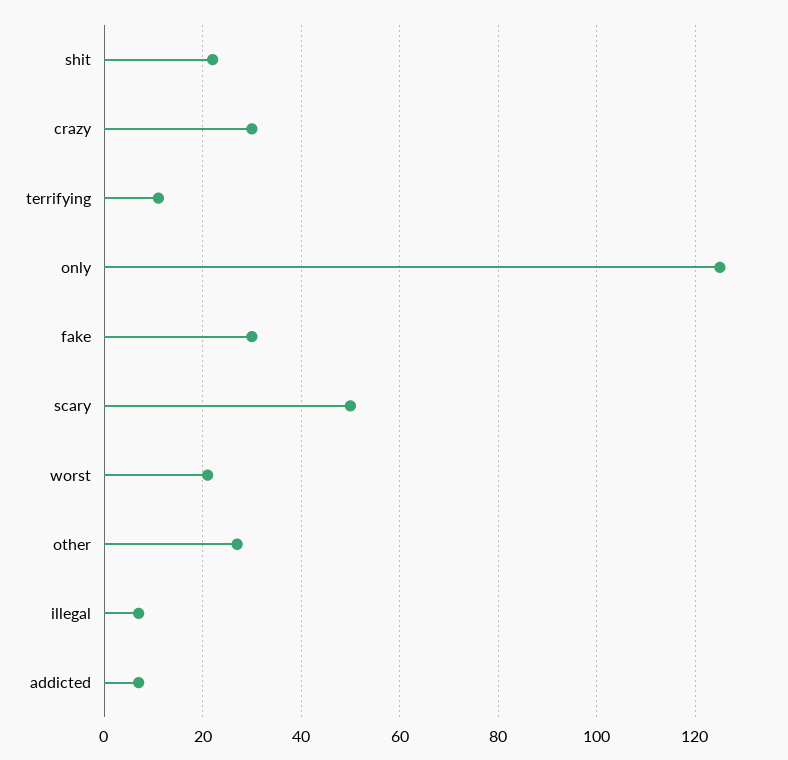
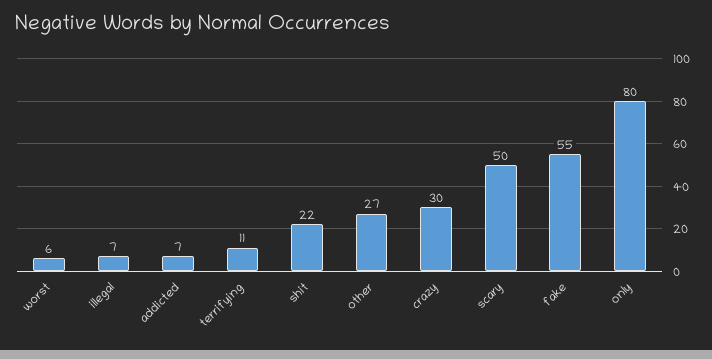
only: 125 -> 80
fake: 30 -> 55
worst: 20 -> 6

